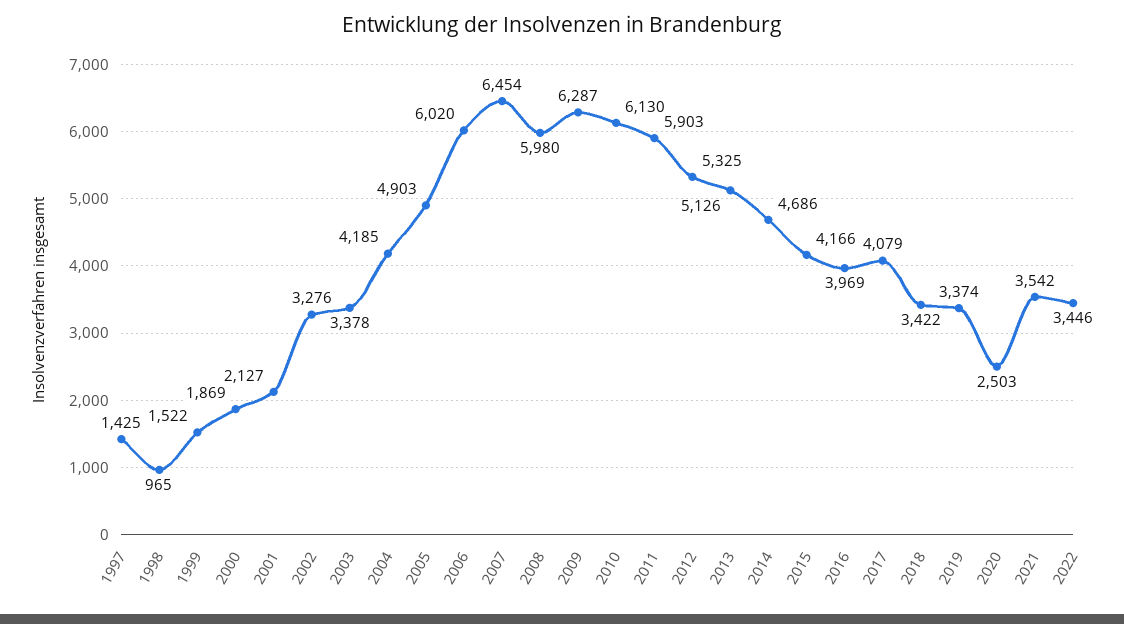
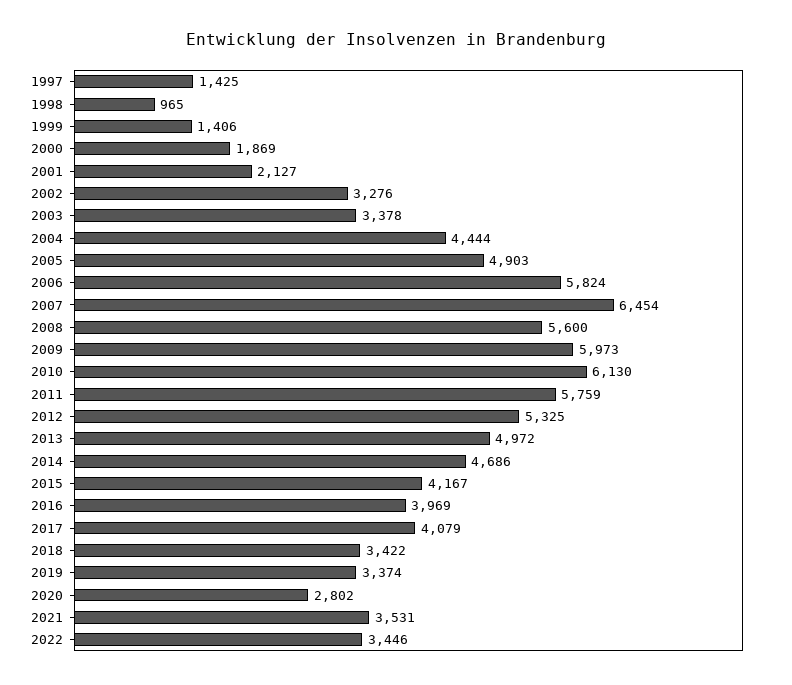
1999: 1522 -> 1406
2004: 4185 -> 4444
2006: 6020 -> 5824
2008: 5980 -> 5600
2009: 6287 -> 5973
2011: 5903 -> 5759
2013: 5126 -> 4972
2015: 4166 -> 4167
2020: 2503 -> 2802
2021: 3542 -> 3531

